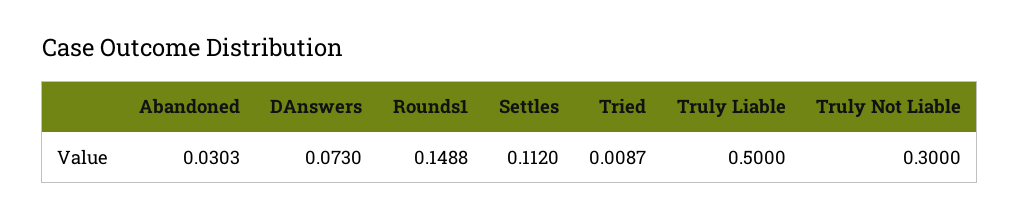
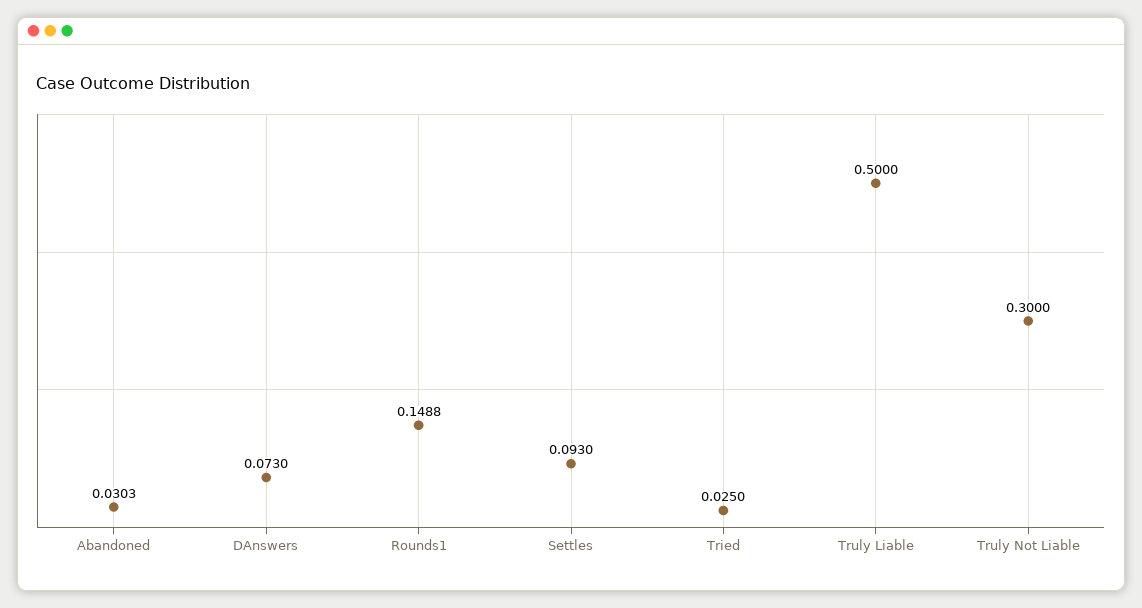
Settles: 0.112 -> 0.093
Tried: 0.0087 -> 0.025

